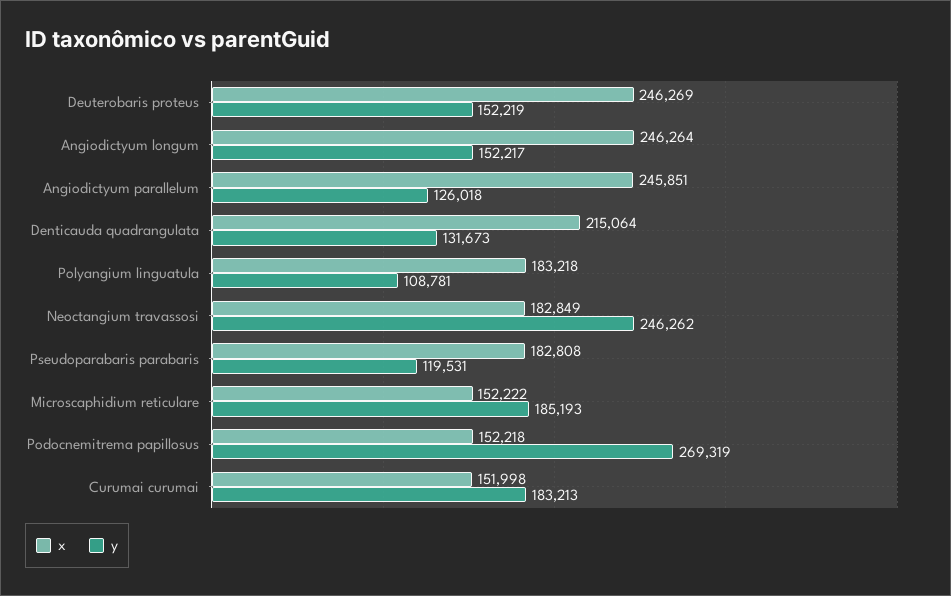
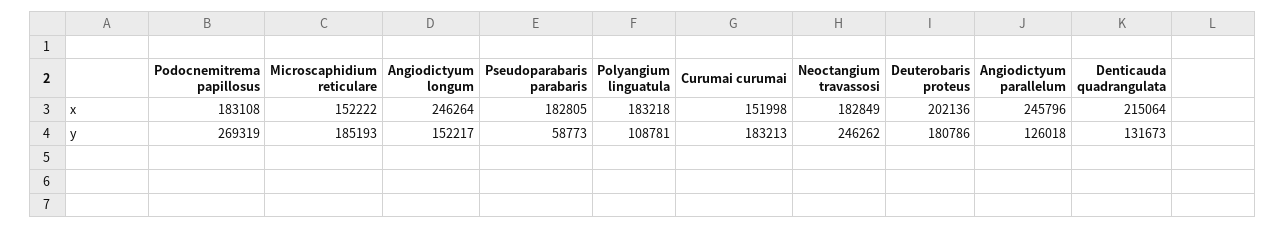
x, Deuterobaris proteus: 246269 -> 202136
y, Deuterobaris proteus: 152219 -> 180786
x, Angiodictyum parallelum: 245851 -> 245796
x, Pseudoparabaris parabaris: 182808 -> 182805
y, Pseudoparabaris parabaris: 119531 -> 58773
x, Podocnemitrema papillosus: 152218 -> 183108

